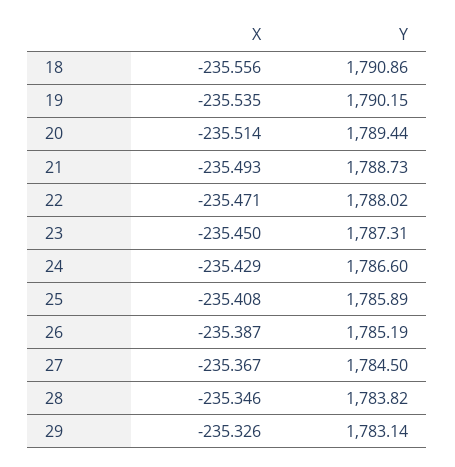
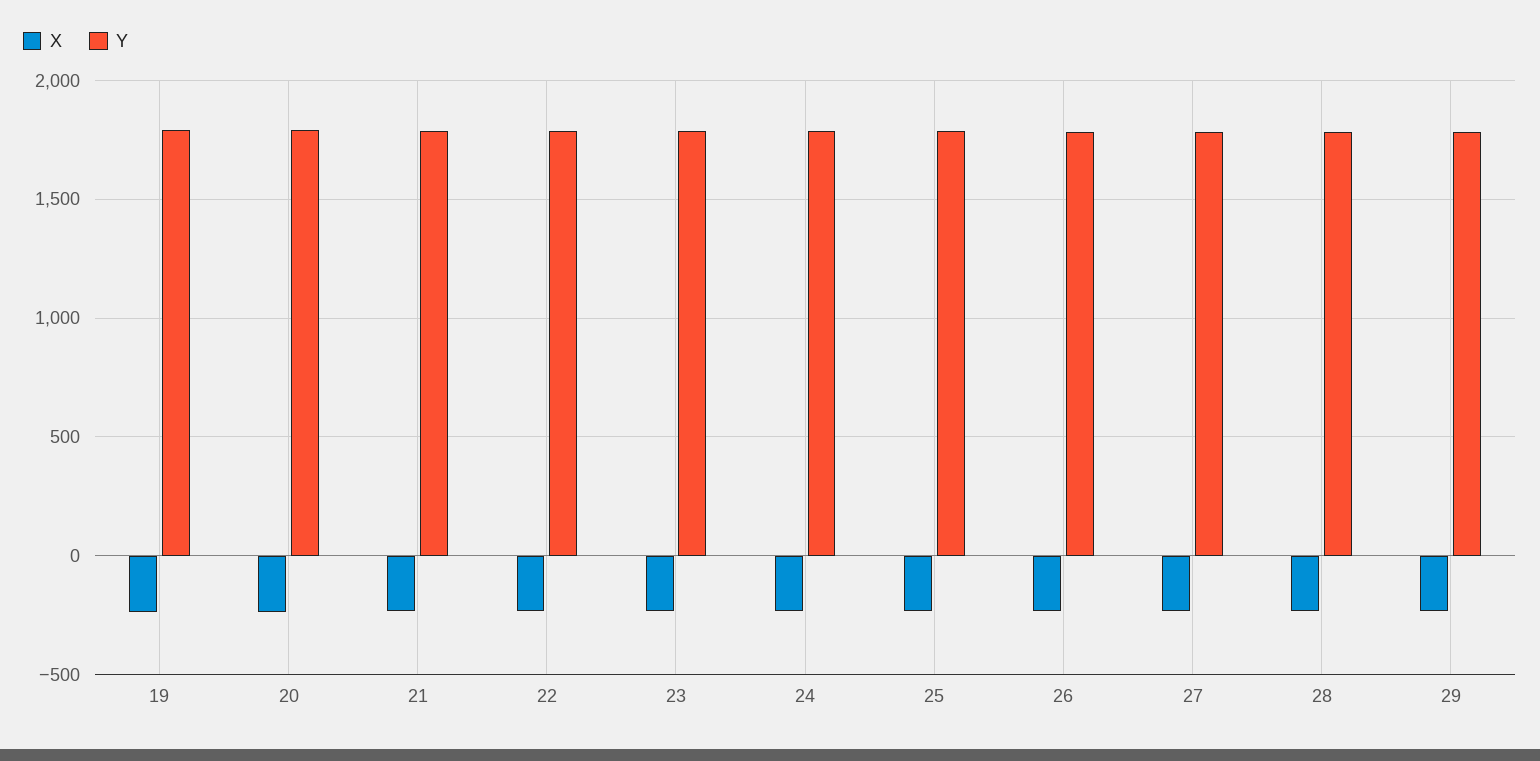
X, 18: -235.556 -> none
Y, 18: 1790.86 -> none

